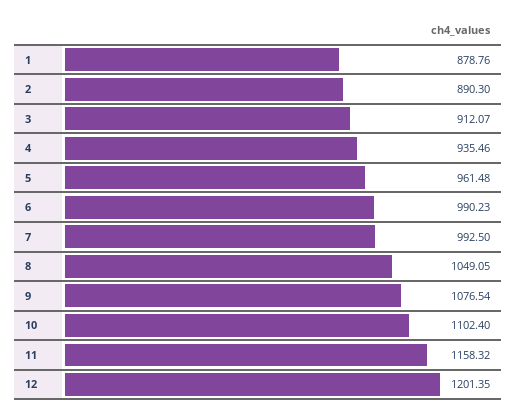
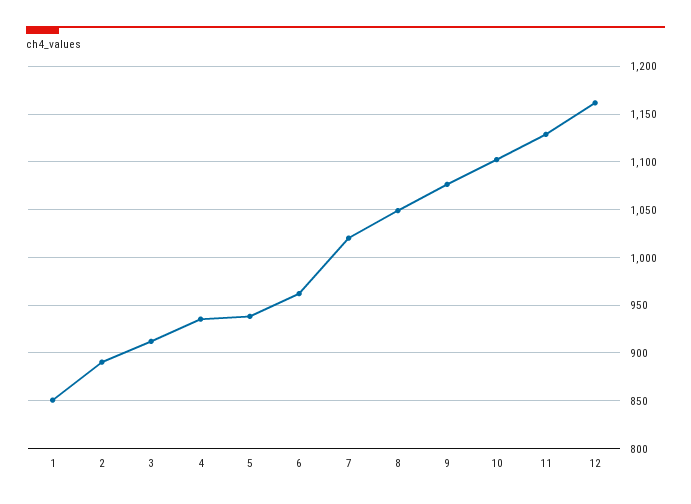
1: 878.76 -> 850
5: 961.48 -> 940
6: 990.23 -> 960
7: 992.5 -> 1020
11: 1158.32 -> 1130
12: 1201.35 -> 1160

